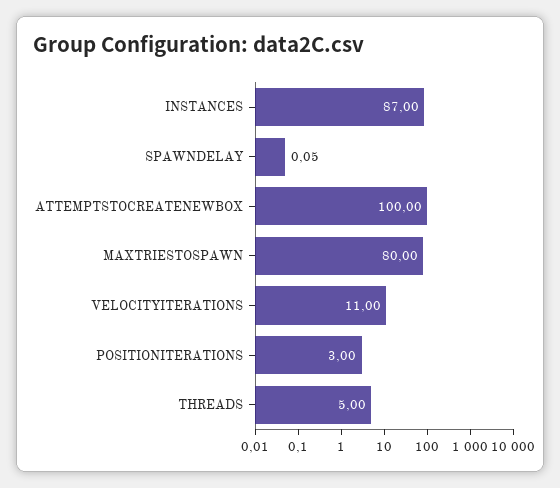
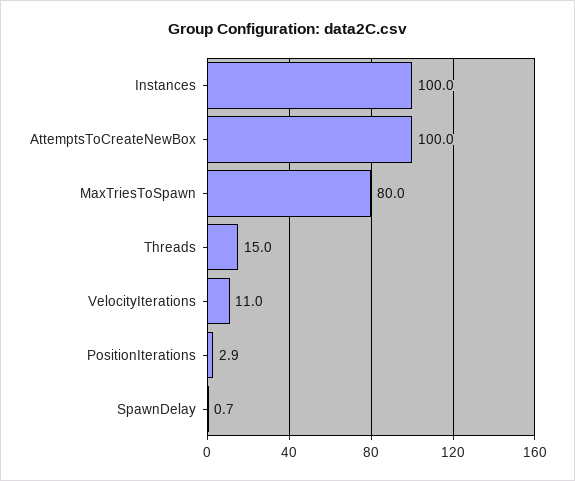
INSTANCES: 87 -> 100
SPAWNDELAY: 0.05 -> 0.7
POSITIONITERATIONS: 3 -> 2.9
THREADS: 5 -> 15

